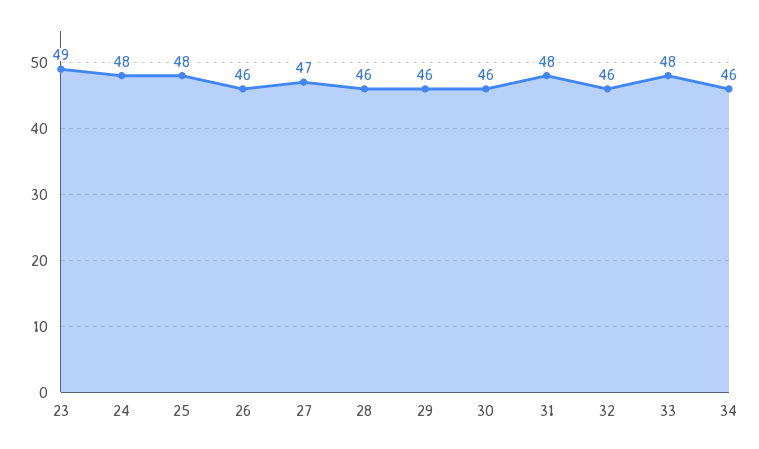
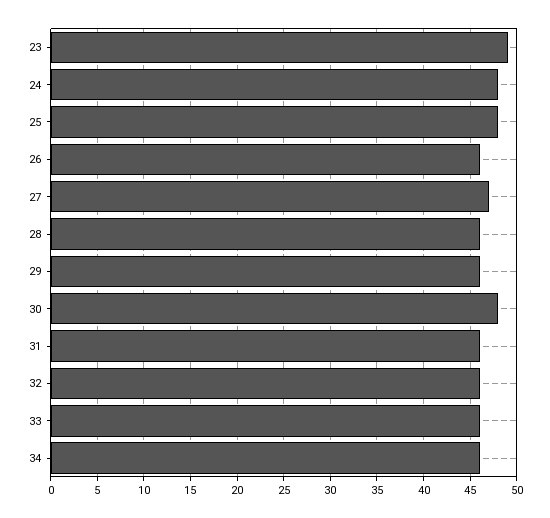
30: 46 -> 48
31: 48 -> 46
33: 48 -> 46

